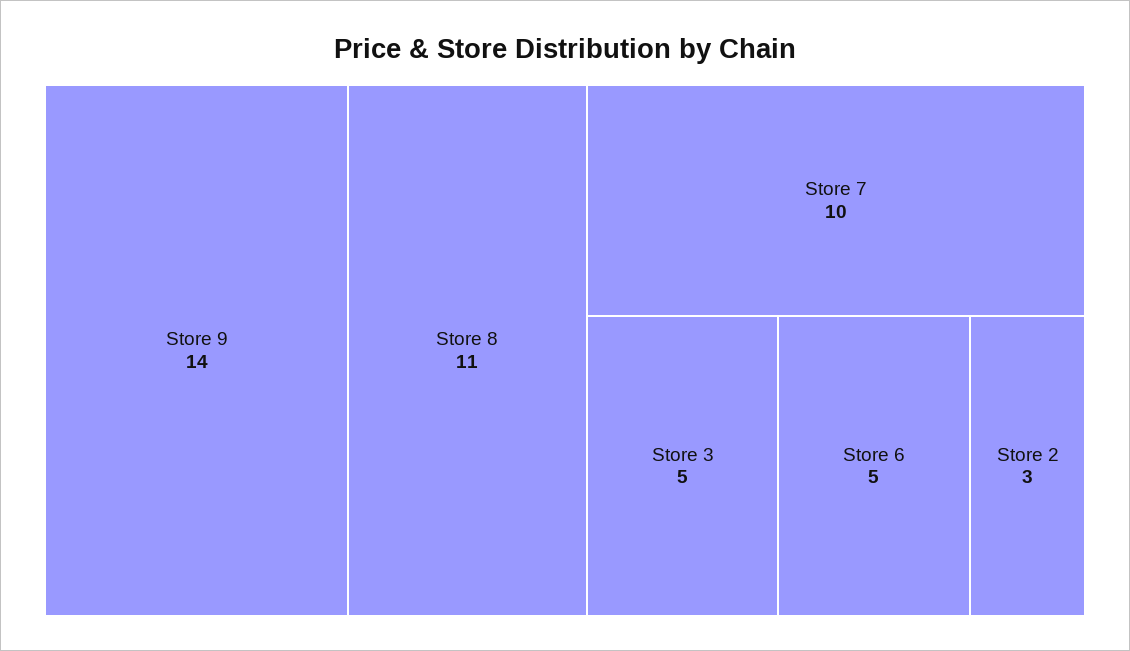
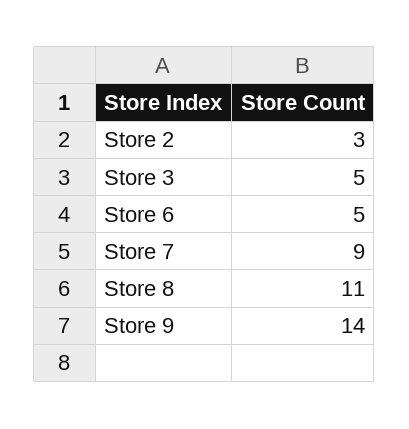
Store 7: 10 -> 9

